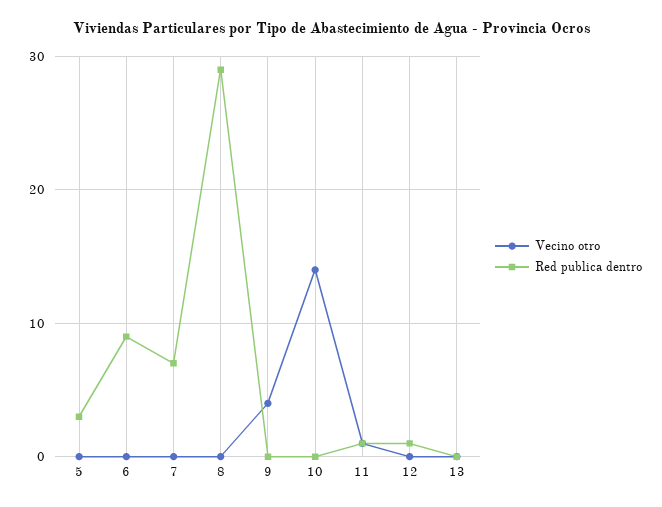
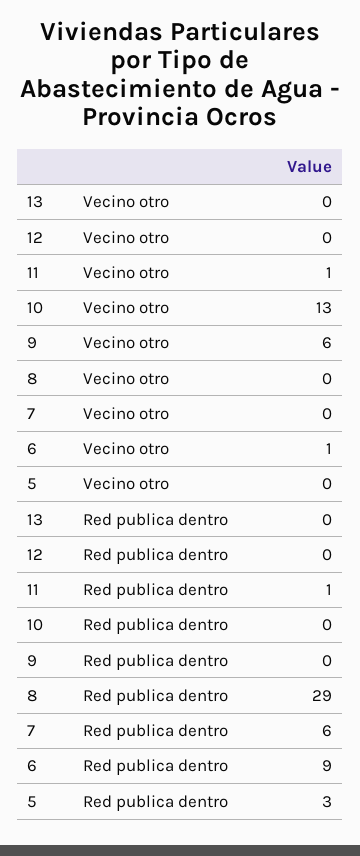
Vecino otro, 6: 0 -> 1
Red publica dentro, 7: 7 -> 6
Vecino otro, 9: 4 -> 6
Vecino otro, 10: 14 -> 13
Red publica dentro, 12: 1 -> 0

